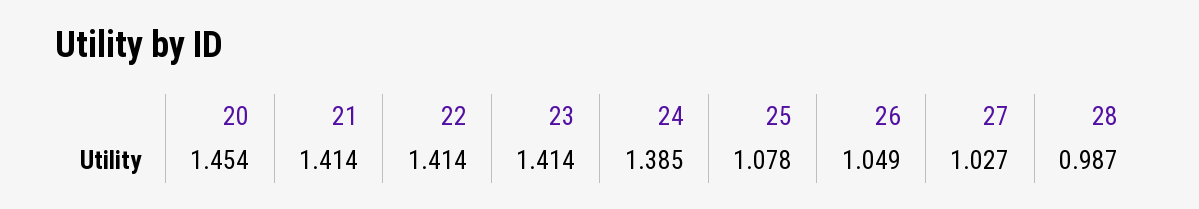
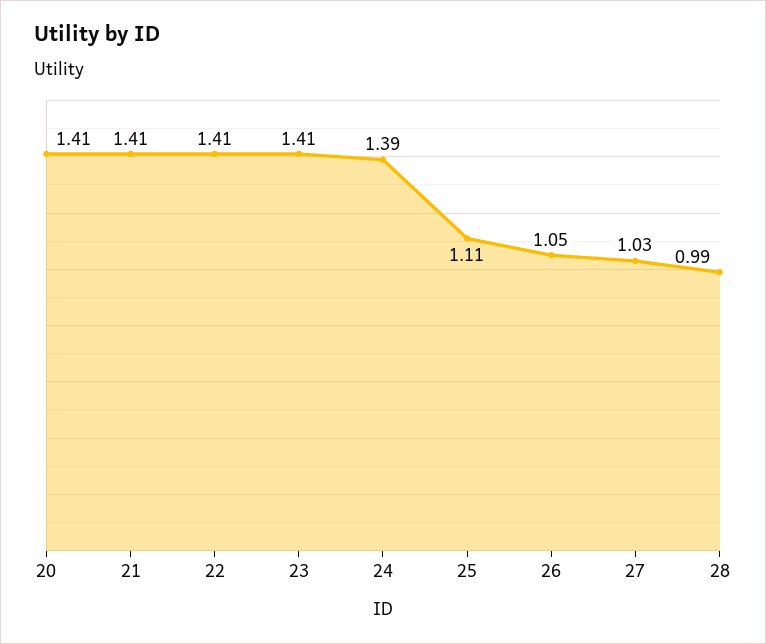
20: 1.454 -> 1.41
25: 1.078 -> 1.11

